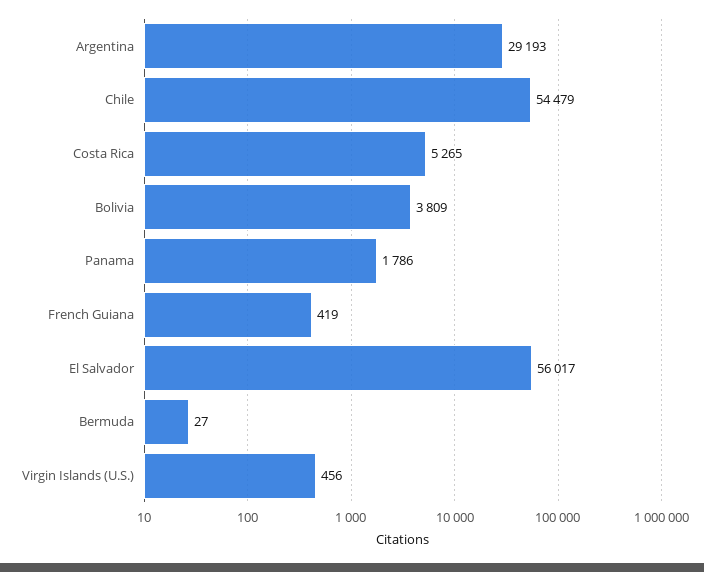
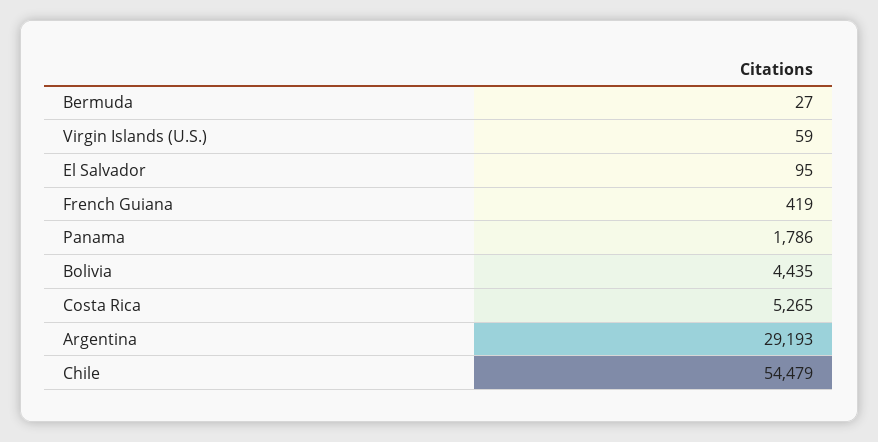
Bolivia: 3809 -> 4435
El Salvador: 56017 -> 95
Virgin Islands (U.S.): 456 -> 59

